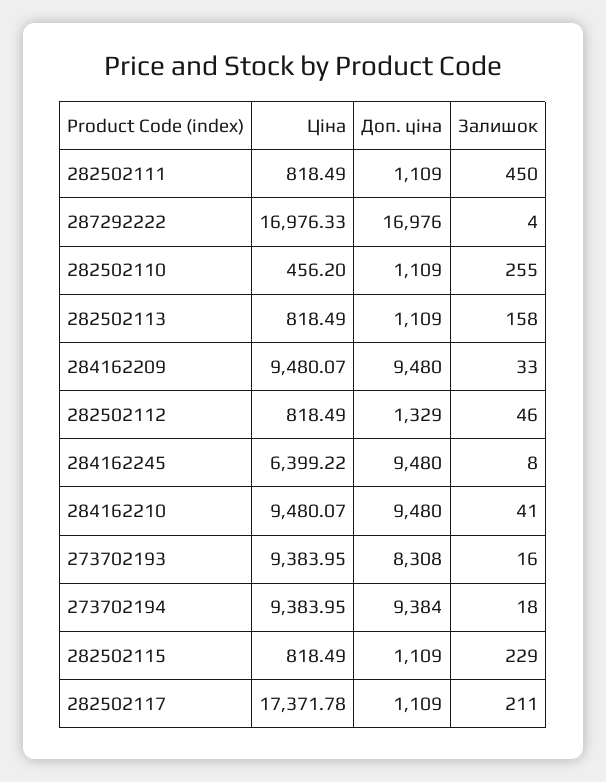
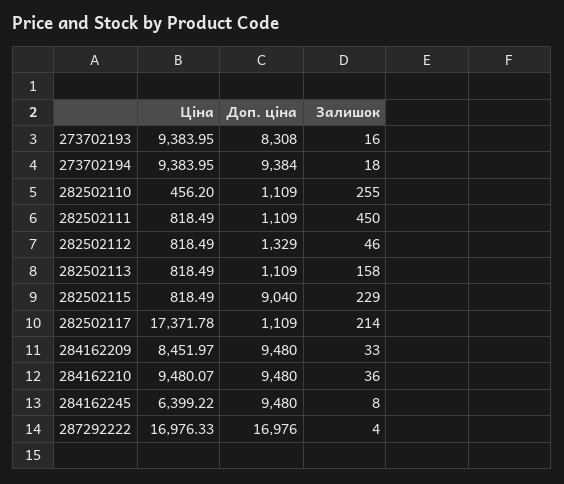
Ціна, 284162209: 9480.07 -> 8451.97
Залишок, 284162210: 41 -> 36
Доп. ціна, 282502115: 1109 -> 9040
Залишок, 282502117: 211 -> 214

